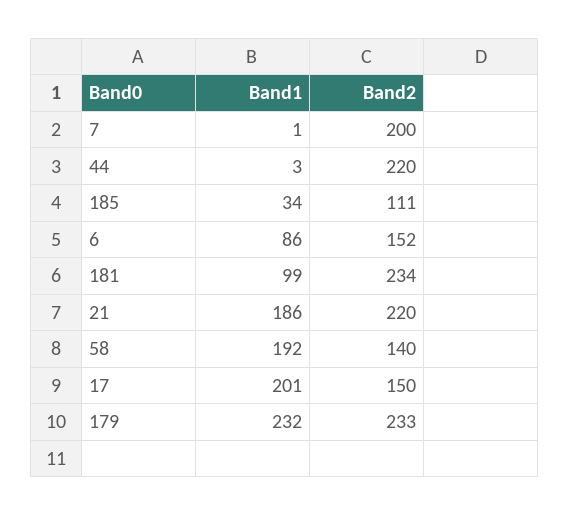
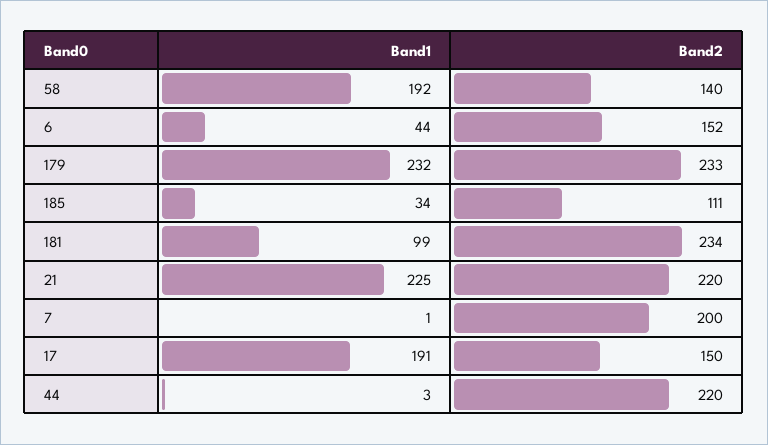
Band1, 6: 86 -> 44
Band1, 21: 186 -> 225
Band1, 17: 201 -> 191

